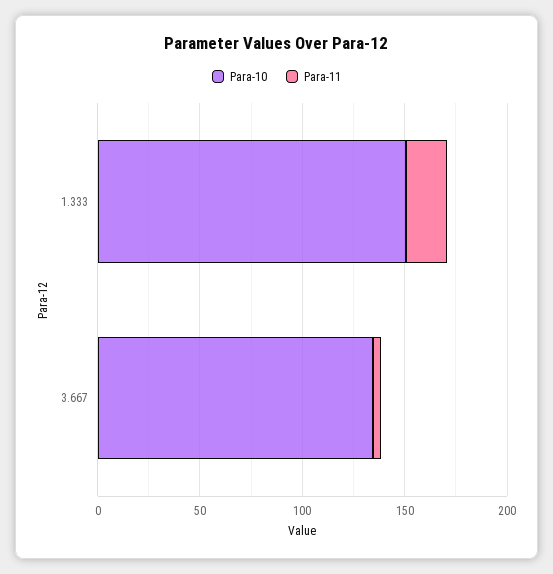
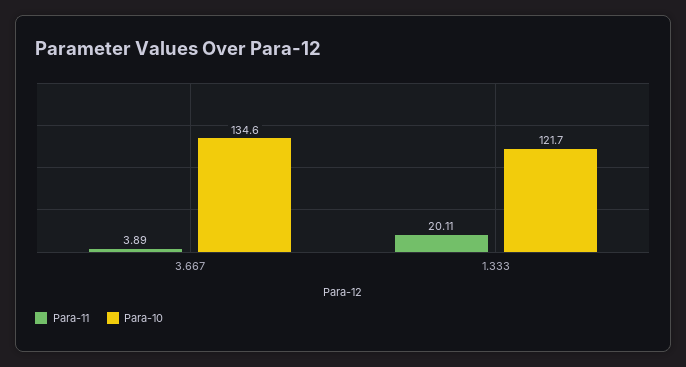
Para-10, 1.333: 150 -> 121.7

